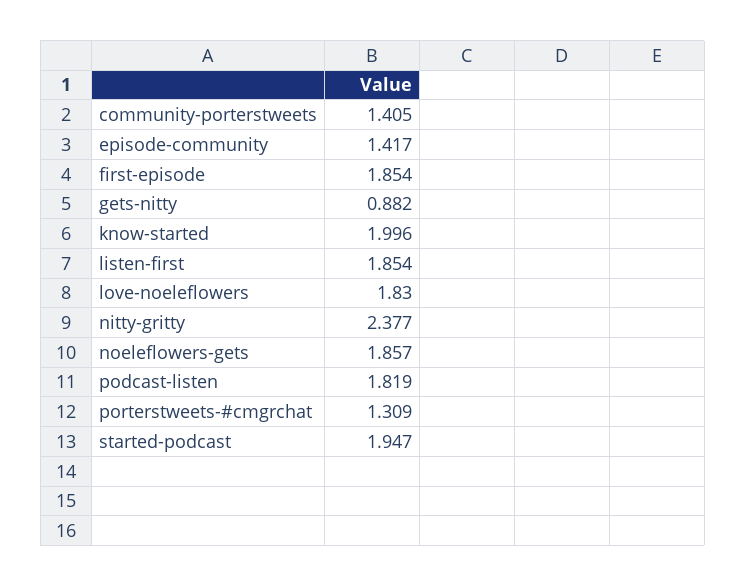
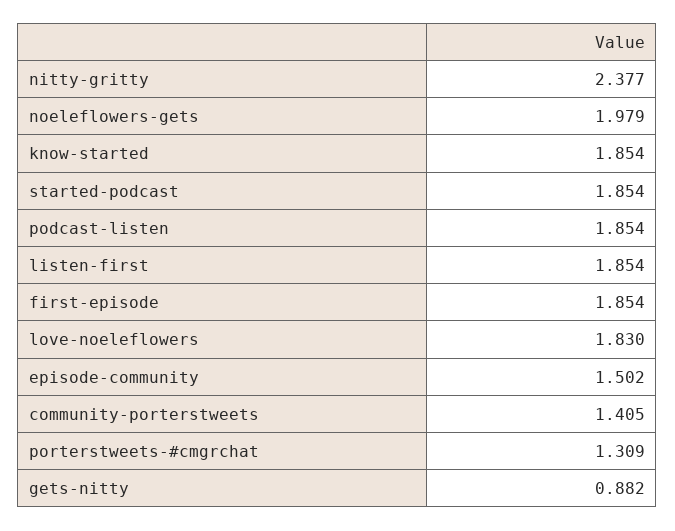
episode-community: 1.417 -> 1.502
know-started: 1.996 -> 1.854
noeleflowers-gets: 1.857 -> 1.979
podcast-listen: 1.819 -> 1.854
started-podcast: 1.947 -> 1.854

